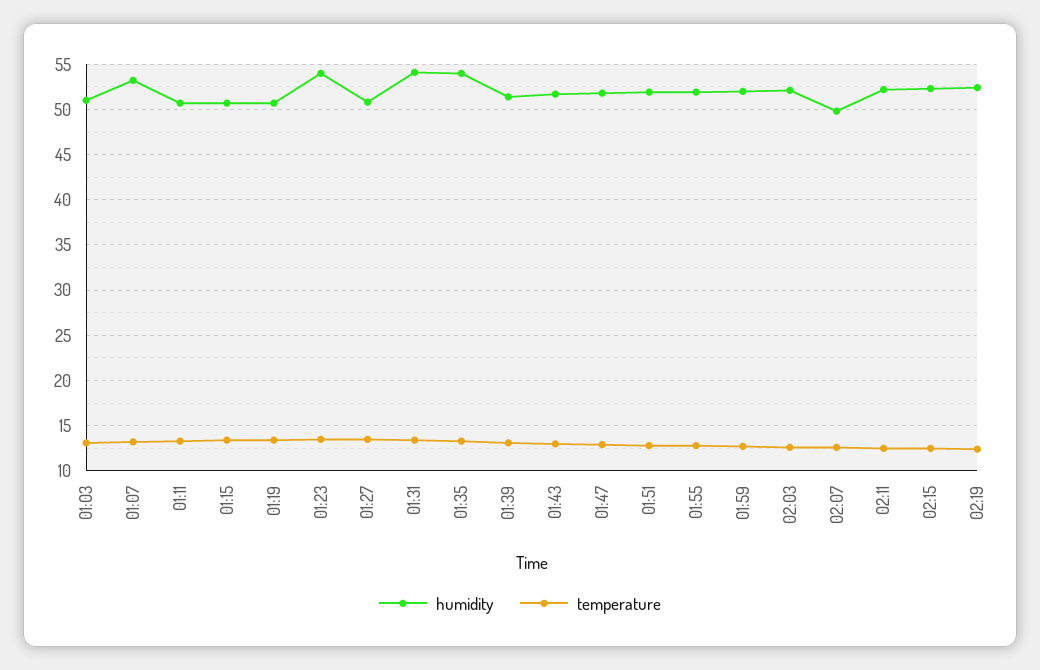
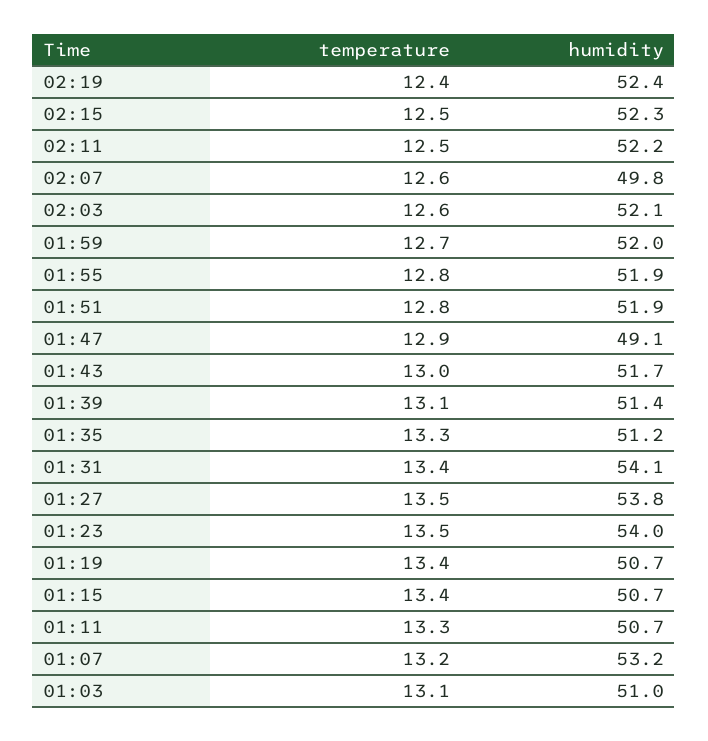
humidity, 01:27: 51 -> 53.8
humidity, 01:35: 54 -> 51.2
humidity, 01:47: 52 -> 49.1

